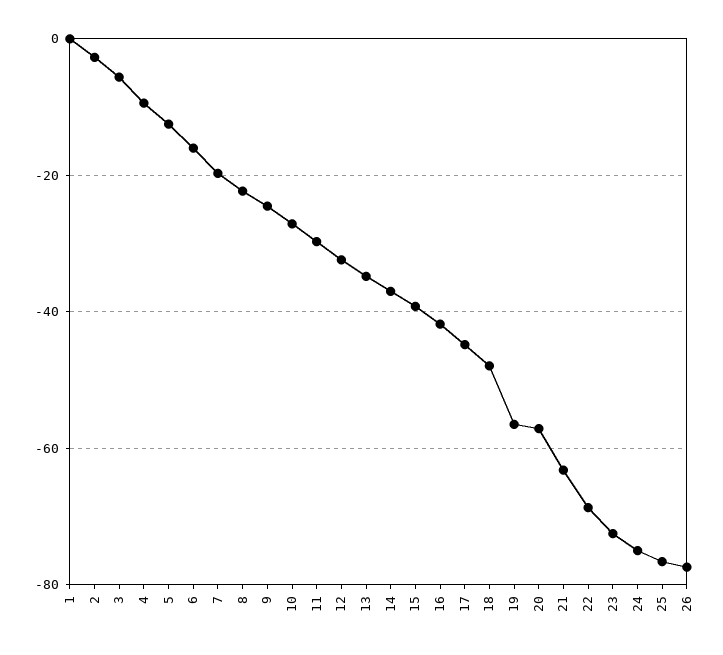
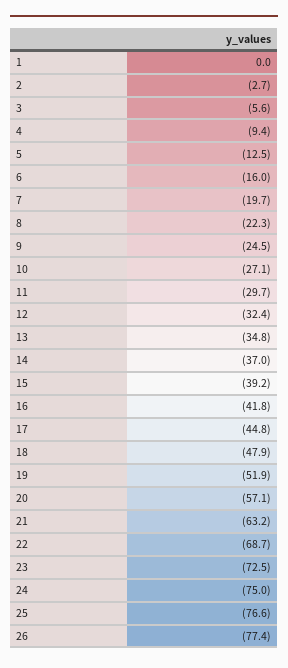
19: -56 -> -51.9

